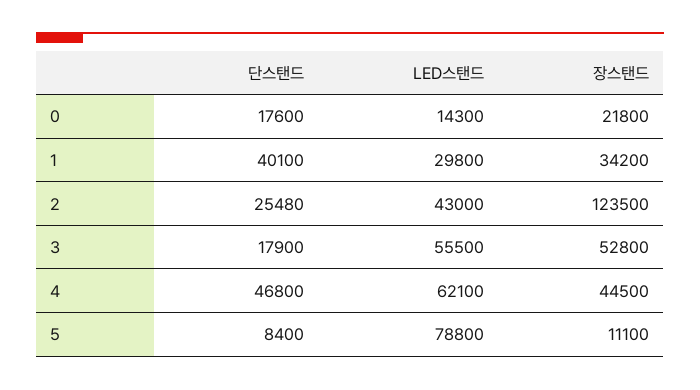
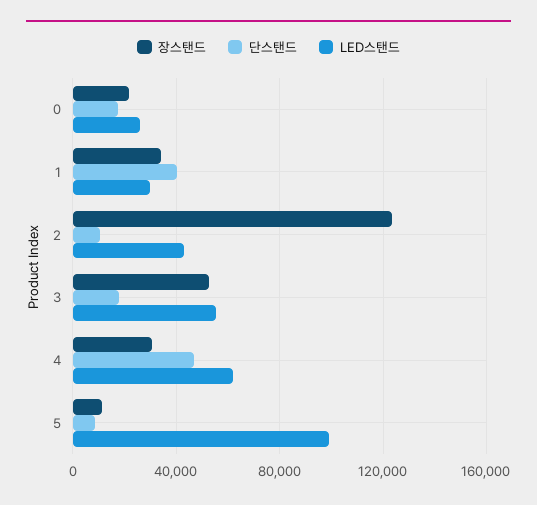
LED스탠드, 0: 14300 -> 25000
단스탠드, 2: 25480 -> 10000
장스탠드, 4: 44500 -> 30000
LED스탠드, 5: 78800 -> 100000

